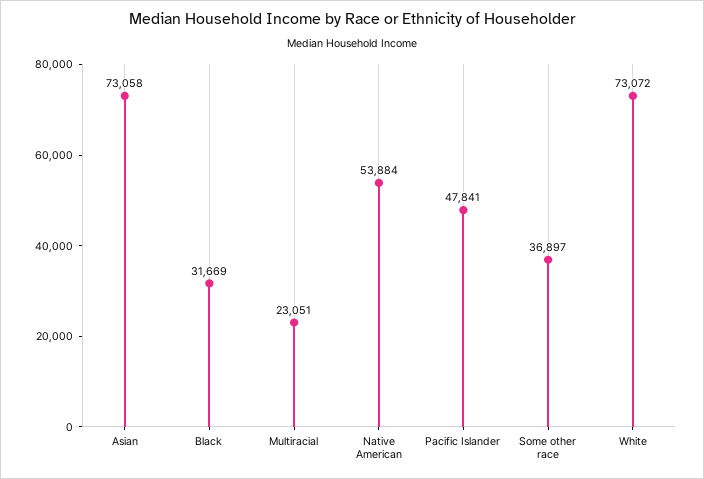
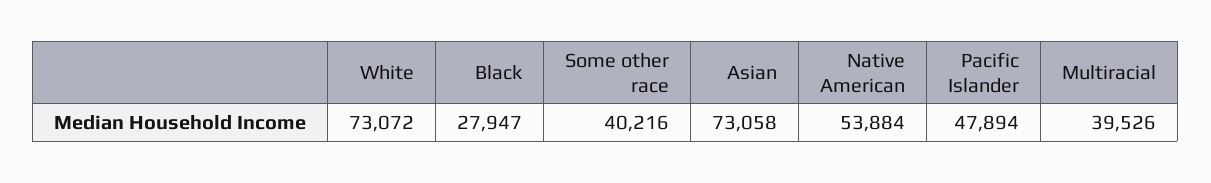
Black: 31669 -> 27947
Multiracial: 23051 -> 39526
Pacific Islander: 47841 -> 47894
Some other race: 36897 -> 40216

